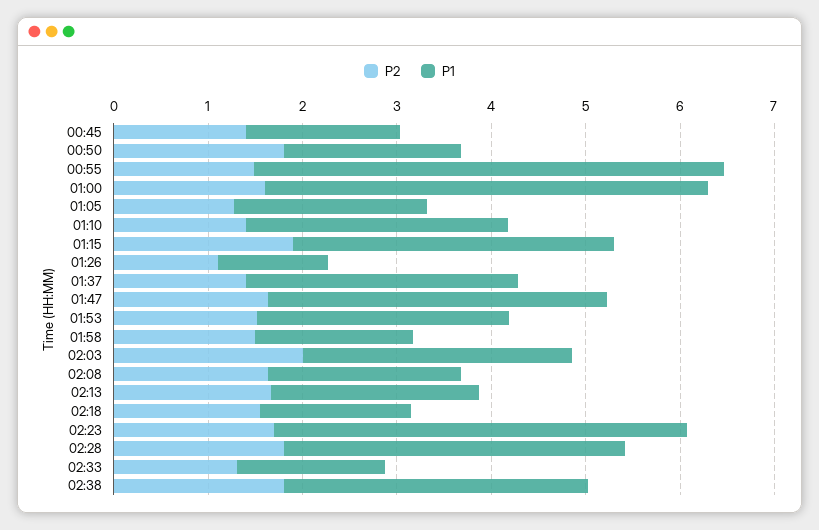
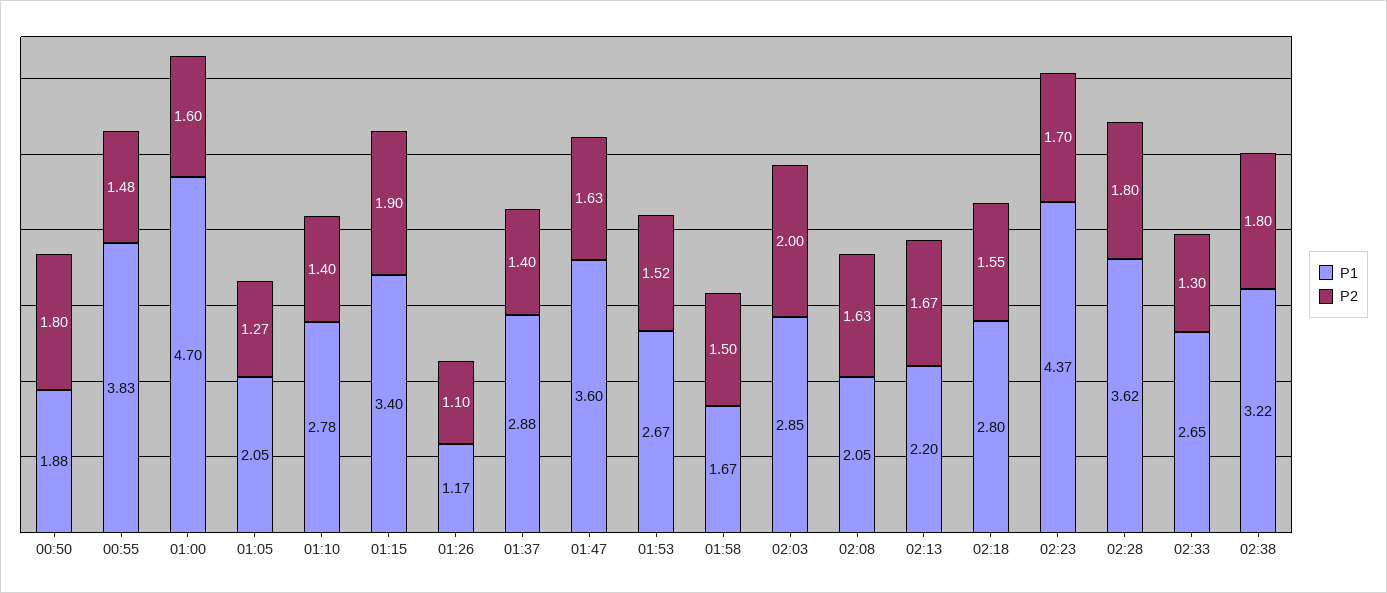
P2, 00:45: 1.4 -> none
P1, 00:45: 1.6 -> none
P1, 00:55: 5 -> 3.83
P1, 02:18: 1.6 -> 2.8
P1, 02:33: 1.6 -> 2.65

